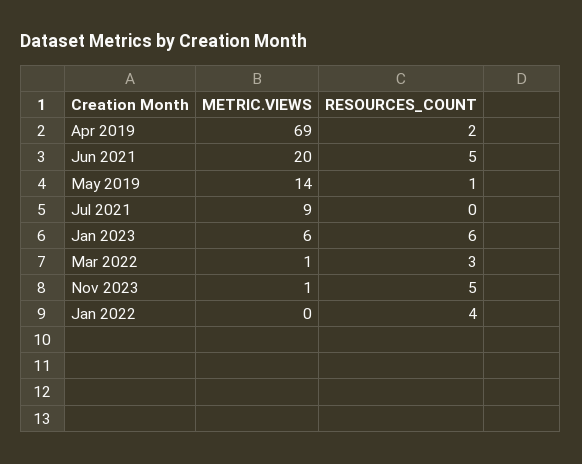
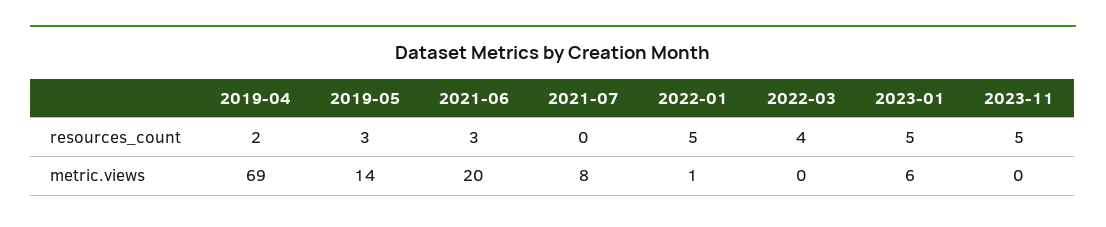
RESOURCES_COUNT, Jun 2021: 5 -> 3
RESOURCES_COUNT, May 2019: 1 -> 3
METRIC.VIEWS, Jul 2021: 9 -> 8
RESOURCES_COUNT, Jan 2023: 6 -> 5
METRIC.VIEWS, Mar 2022: 1 -> 0
RESOURCES_COUNT, Mar 2022: 3 -> 4
METRIC.VIEWS, Nov 2023: 1 -> 0
METRIC.VIEWS, Jan 2022: 0 -> 1
RESOURCES_COUNT, Jan 2022: 4 -> 5

